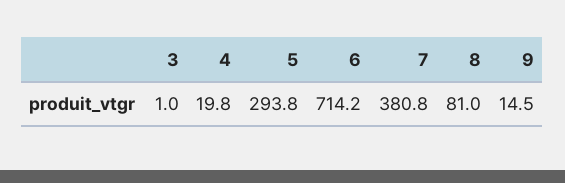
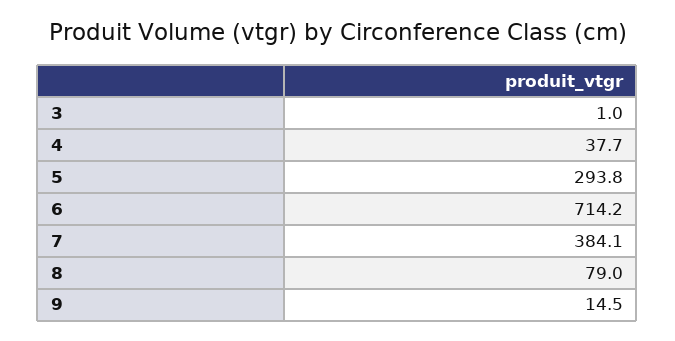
4: 19.8 -> 37.7
7: 380.8 -> 384.1
8: 81 -> 79

